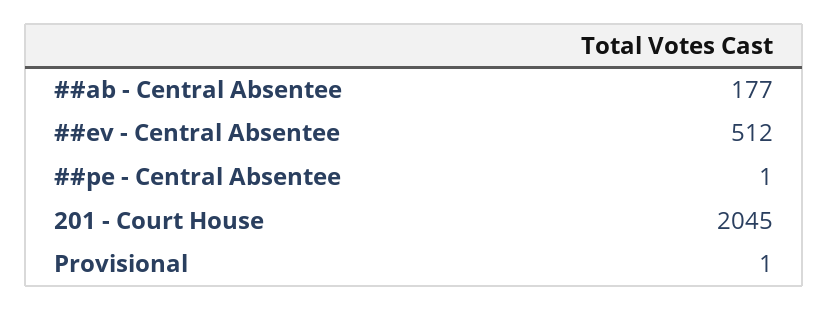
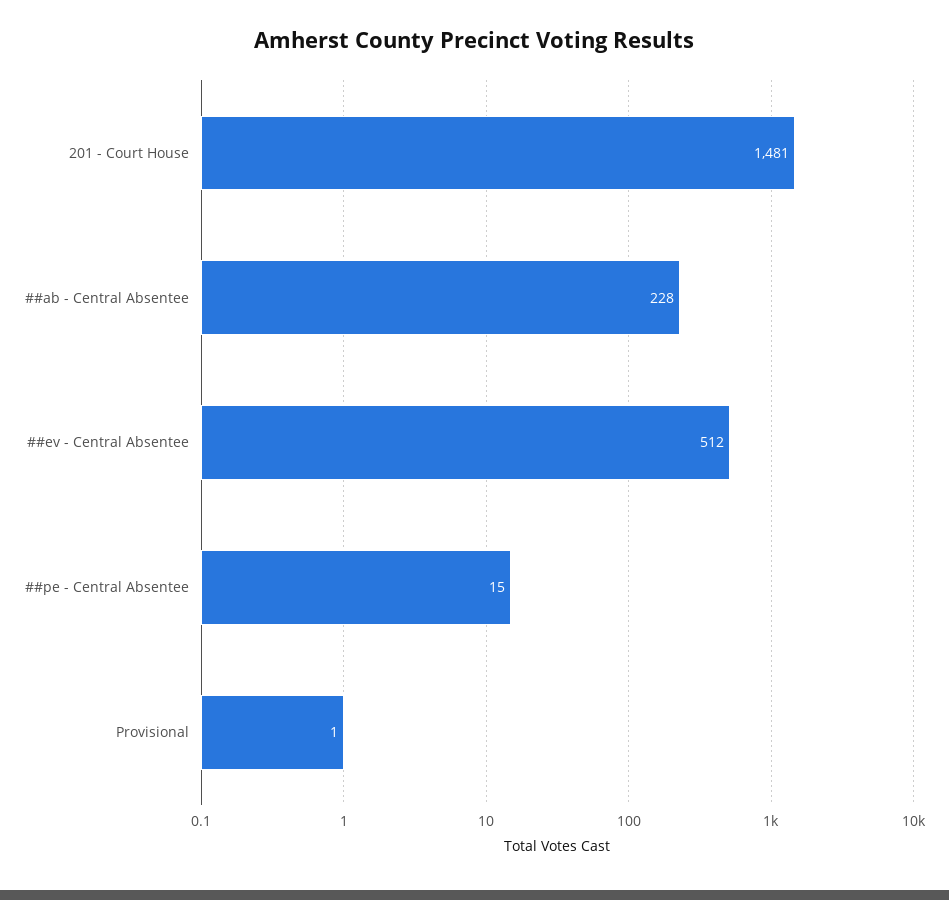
##ab - Central Absentee: 177 -> 228
##pe - Central Absentee: 1 -> 15
201 - Court House: 2045 -> 1481

